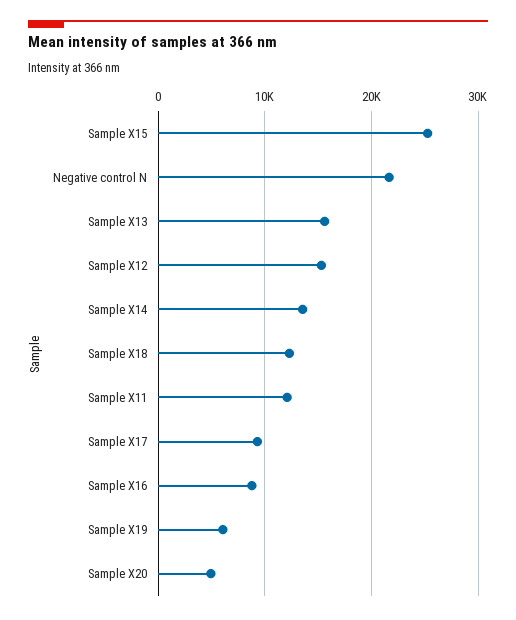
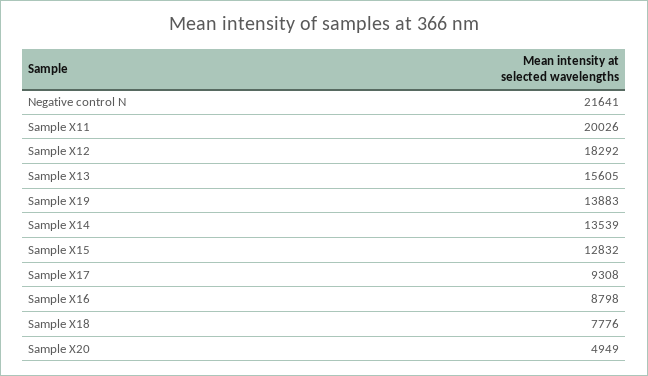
Sample X15: 25000 -> 12832
Sample X12: 15000 -> 18292
Sample X18: 12000 -> 7776
Sample X11: 12000 -> 20026
Sample X19: 6000 -> 13883

